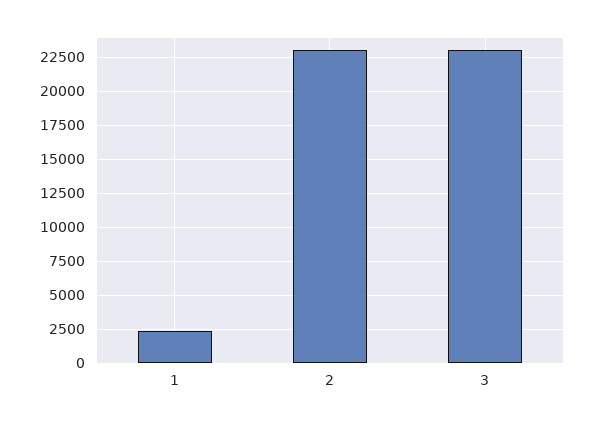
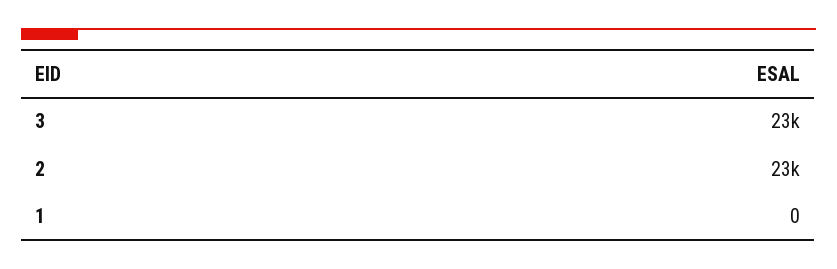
1: 2500 -> 0

